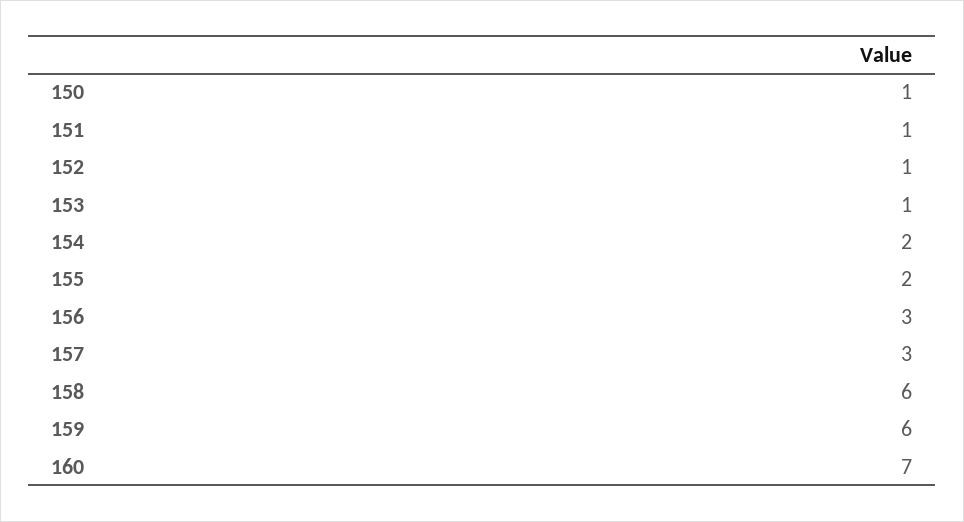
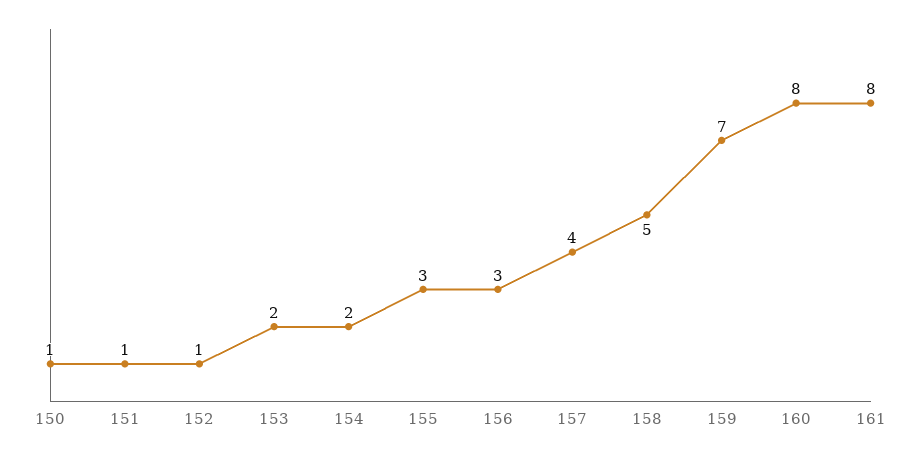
153: 1 -> 2
155: 2 -> 3
157: 3 -> 4
158: 6 -> 5
159: 6 -> 7
160: 7 -> 8
161: none -> 8

